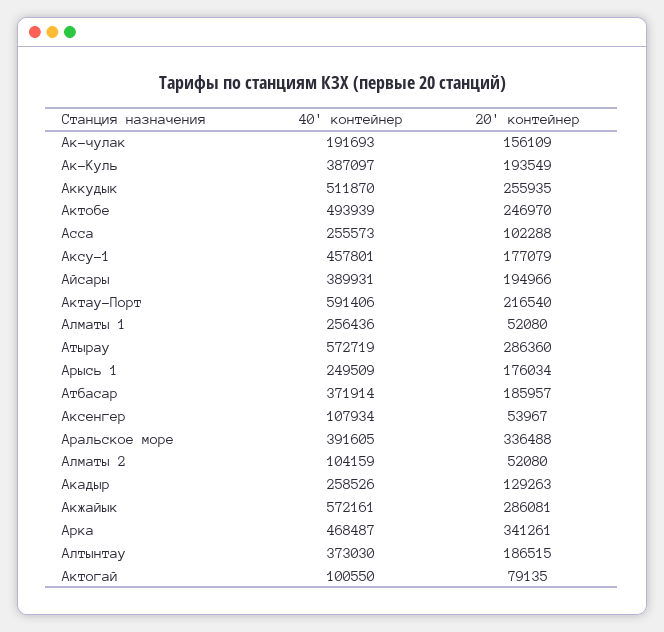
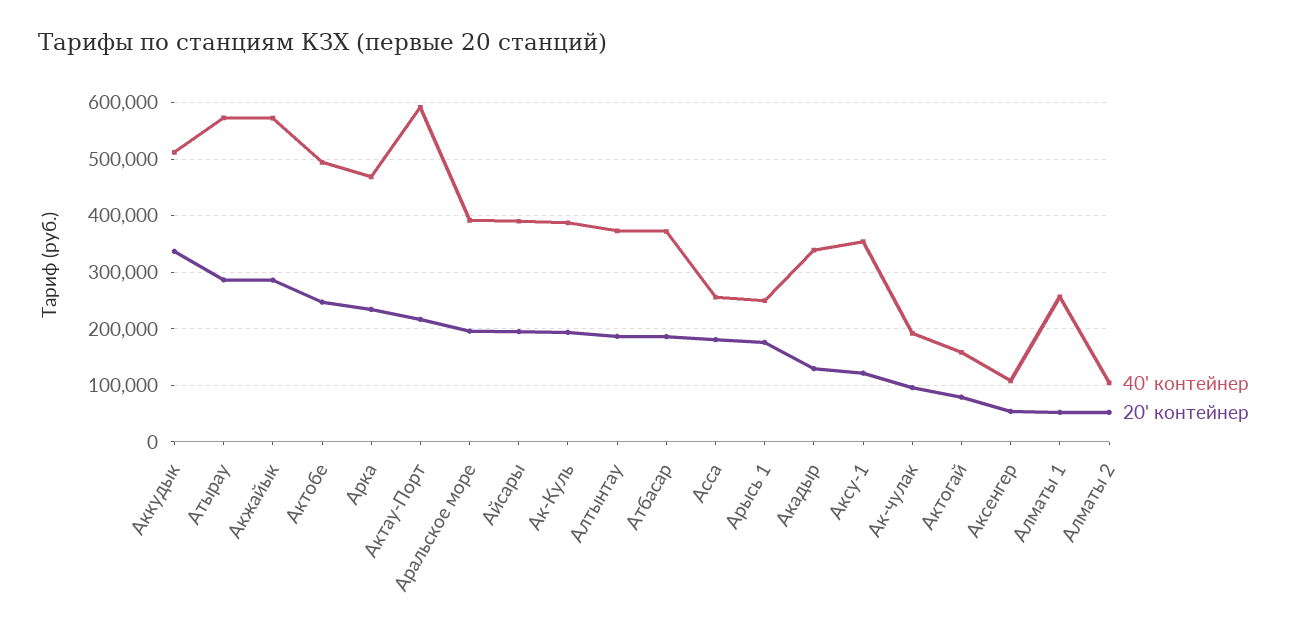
20' контейнер, Ак-чулак: 156109 -> 100000
20' контейнер, Аккудык: 255935 -> 340000
20' контейнер, Асса: 102288 -> 180000
40' контейнер, Аксу-1: 457801 -> 360000
20' контейнер, Аксу-1: 177079 -> 120000
20' контейнер, Аральское море: 336488 -> 200000
40' контейнер, Акадыр: 258526 -> 340000
20' контейнер, Арка: 341261 -> 240000
40' контейнер, Актогай: 100550 -> 160000

